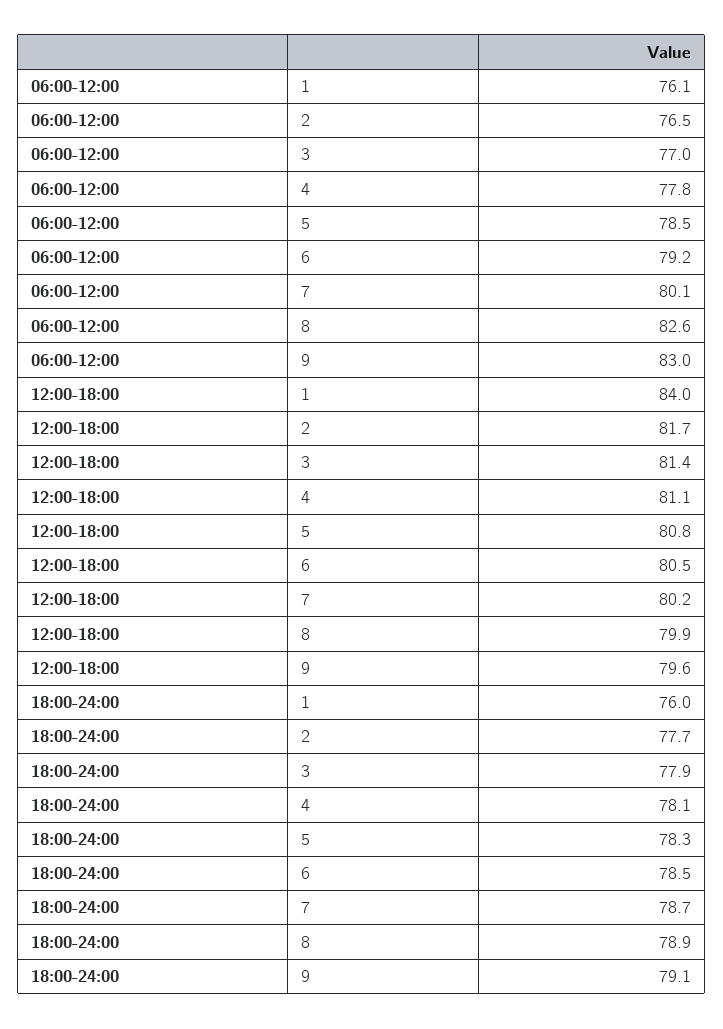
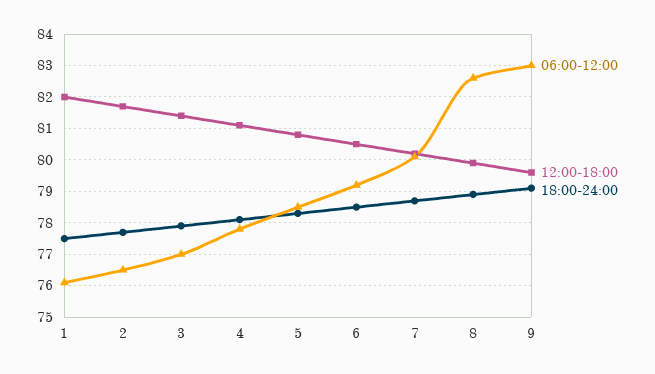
12:00-18:00, 1: 84 -> 82
18:00-24:00, 1: 76 -> 77.5

